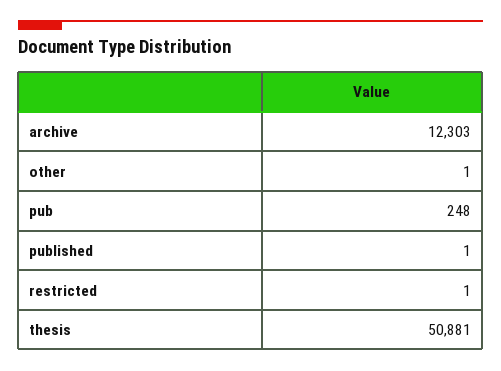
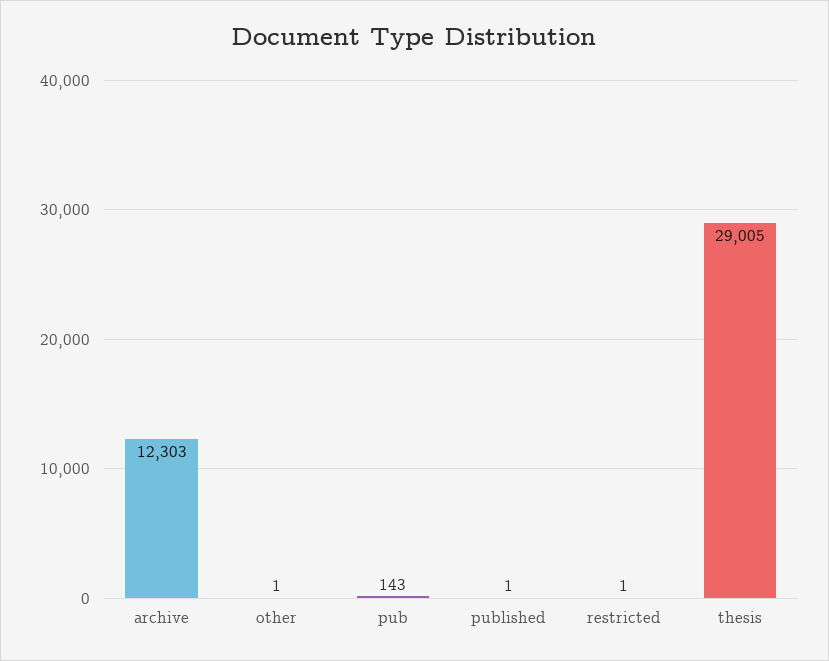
pub: 248 -> 143
thesis: 50881 -> 29005

